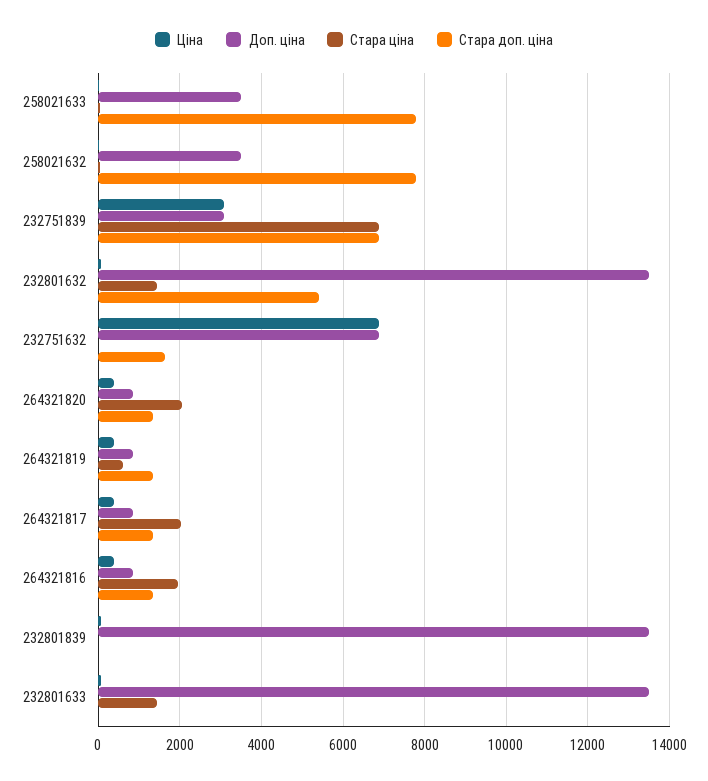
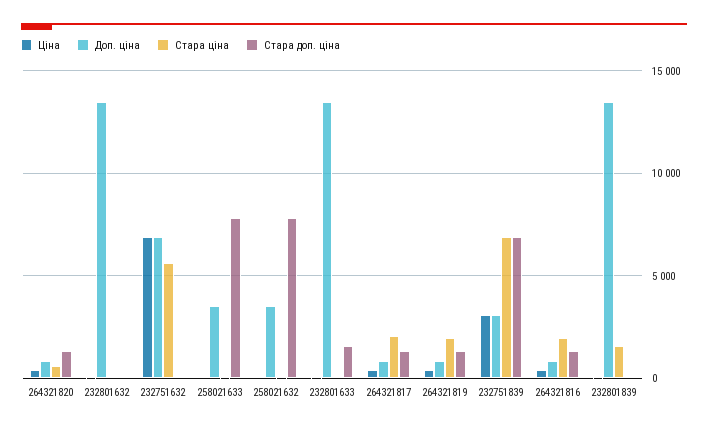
Стара ціна, 232801632: 1400 -> 0
Стара доп. ціна, 232801632: 5400 -> 0
Стара ціна, 232751632: 0 -> 5500
Стара доп. ціна, 232751632: 1600 -> 0
Стара ціна, 264321820: 2000 -> 500
Стара ціна, 264321819: 600 -> 2000
Стара ціна, 232801839: 0 -> 1500
Стара ціна, 232801633: 1400 -> 0
Стара доп. ціна, 232801633: 0 -> 1500

